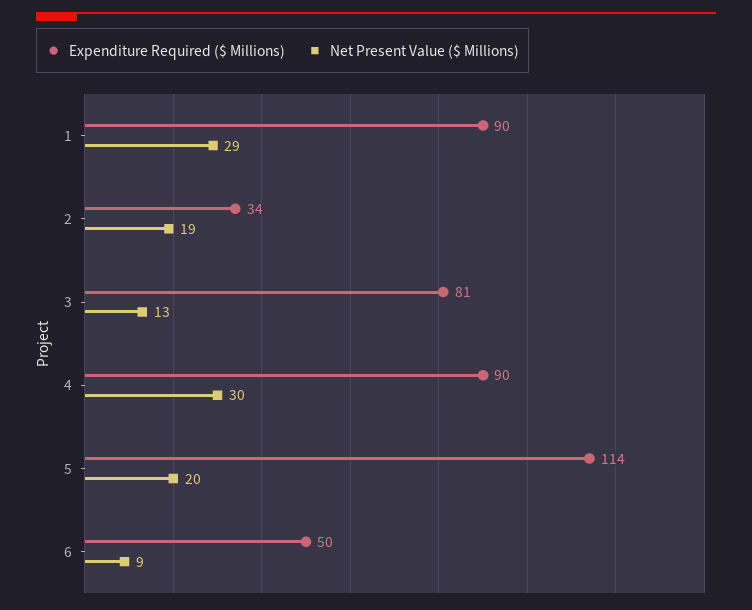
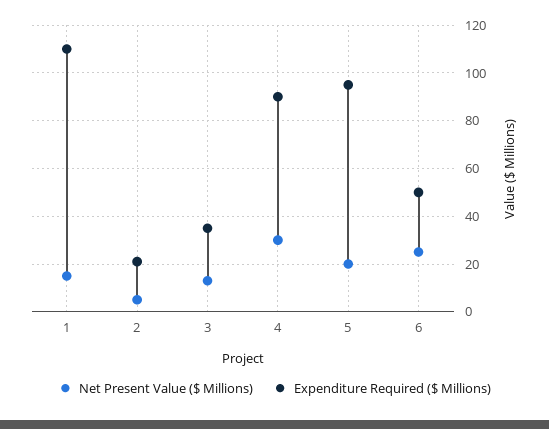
Expenditure Required ($ Millions), 1: 90 -> 110
Net Present Value ($ Millions), 1: 29 -> 15
Expenditure Required ($ Millions), 2: 34 -> 20
Net Present Value ($ Millions), 2: 19 -> 5
Expenditure Required ($ Millions), 3: 81 -> 35
Expenditure Required ($ Millions), 5: 114 -> 95
Net Present Value ($ Millions), 6: 9 -> 25

